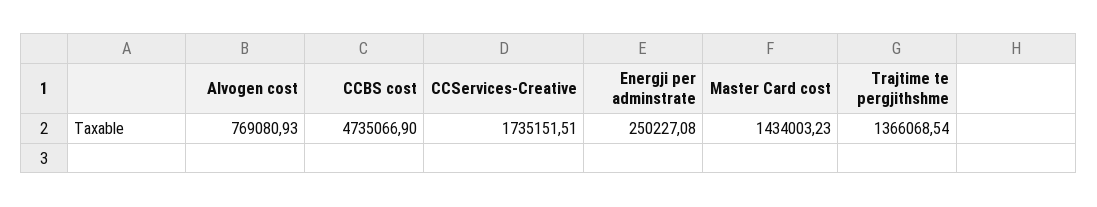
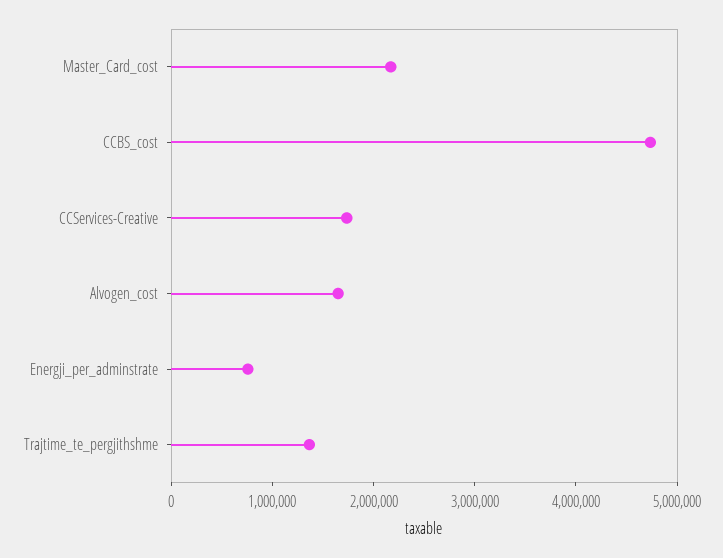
Alvogen cost: 769080.93 -> 1600000
Energji per adminstrate: 250227.08 -> 800000
Master Card cost: 1434003.23 -> 2200000

